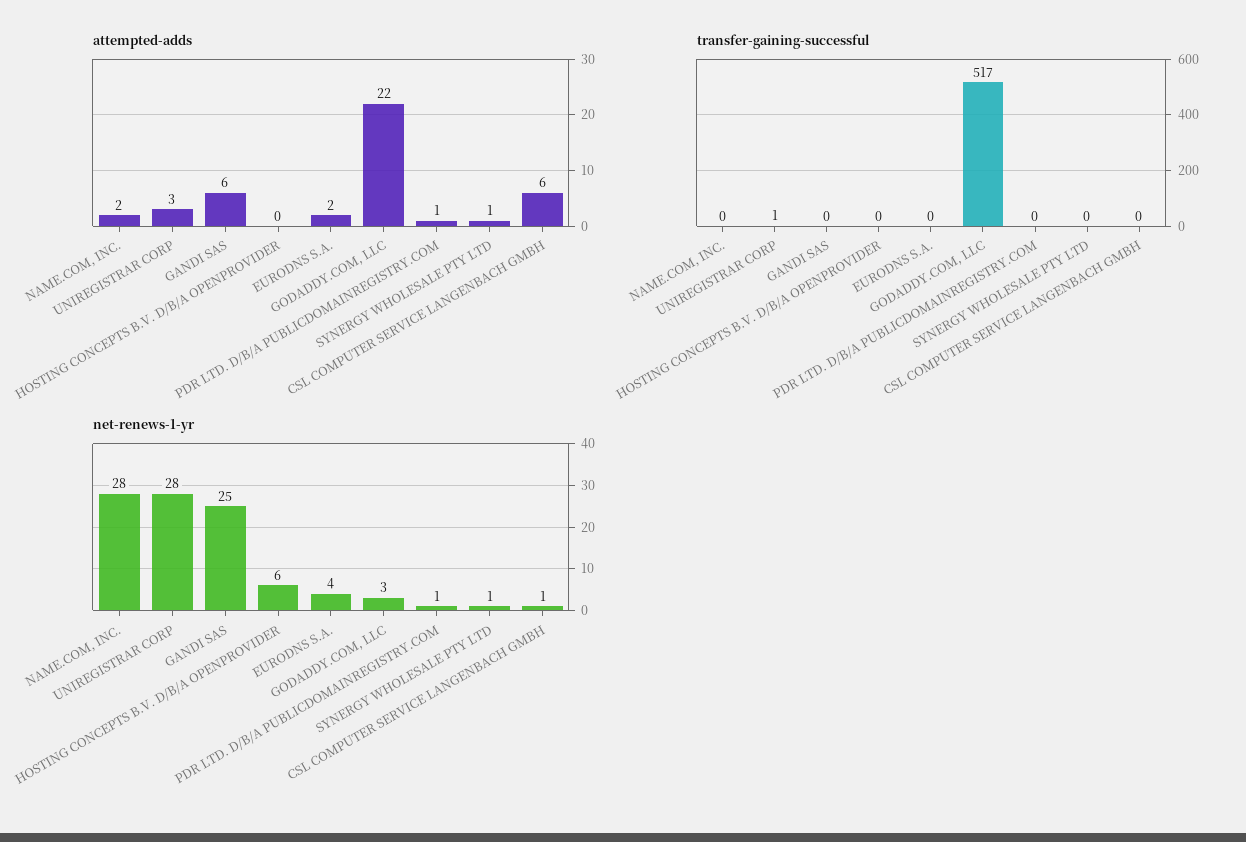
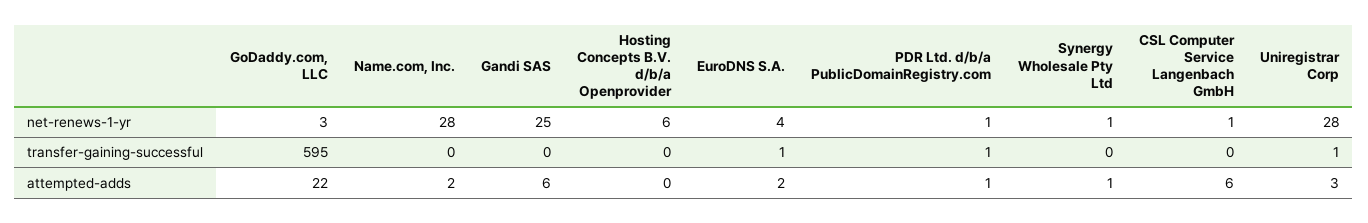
transfer-gaining-successful, EURODNS S.A.: 0 -> 1
transfer-gaining-successful, GODADDY.COM, LLC: 517 -> 595
transfer-gaining-successful, PDR LTD. D/B/A PUBLICDOMAINREGISTRY.COM: 0 -> 1

